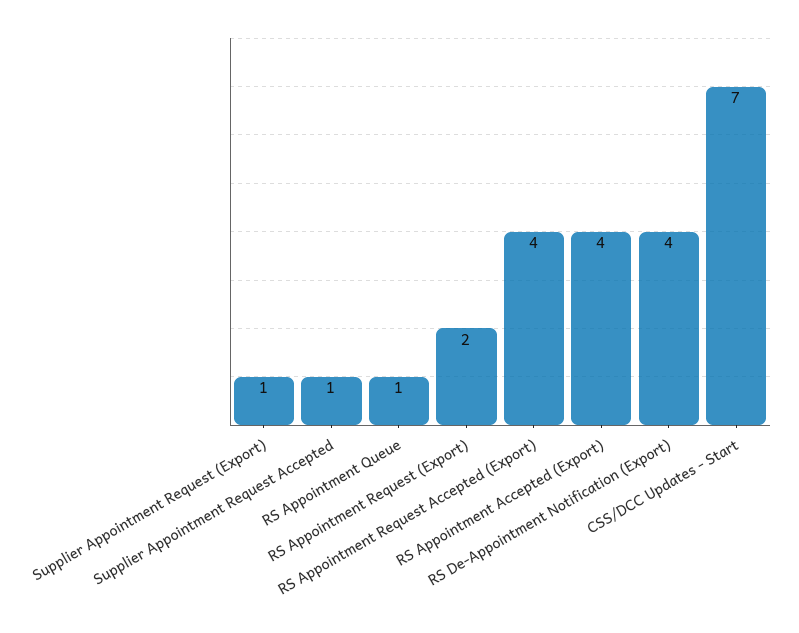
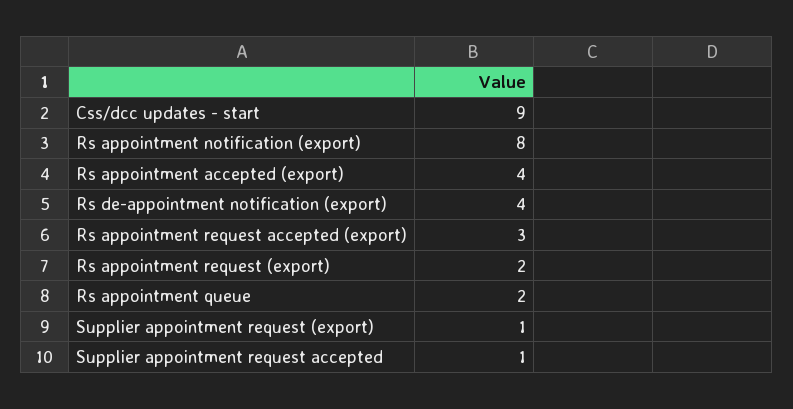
RS Appointment Queue: 1 -> 2
RS Appointment Request Accepted (Export): 4 -> 3
CSS/DCC Updates - Start: 7 -> 9
Rs appointment notification (export): none -> 8

